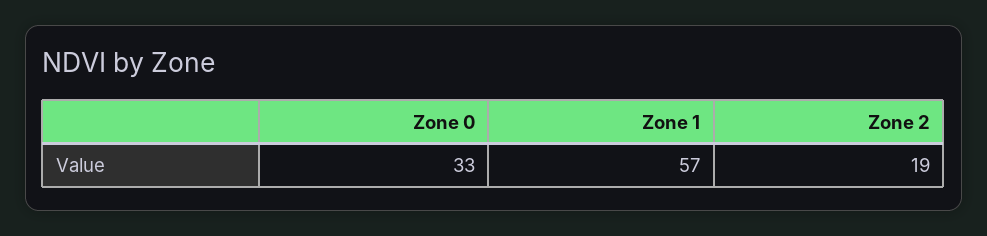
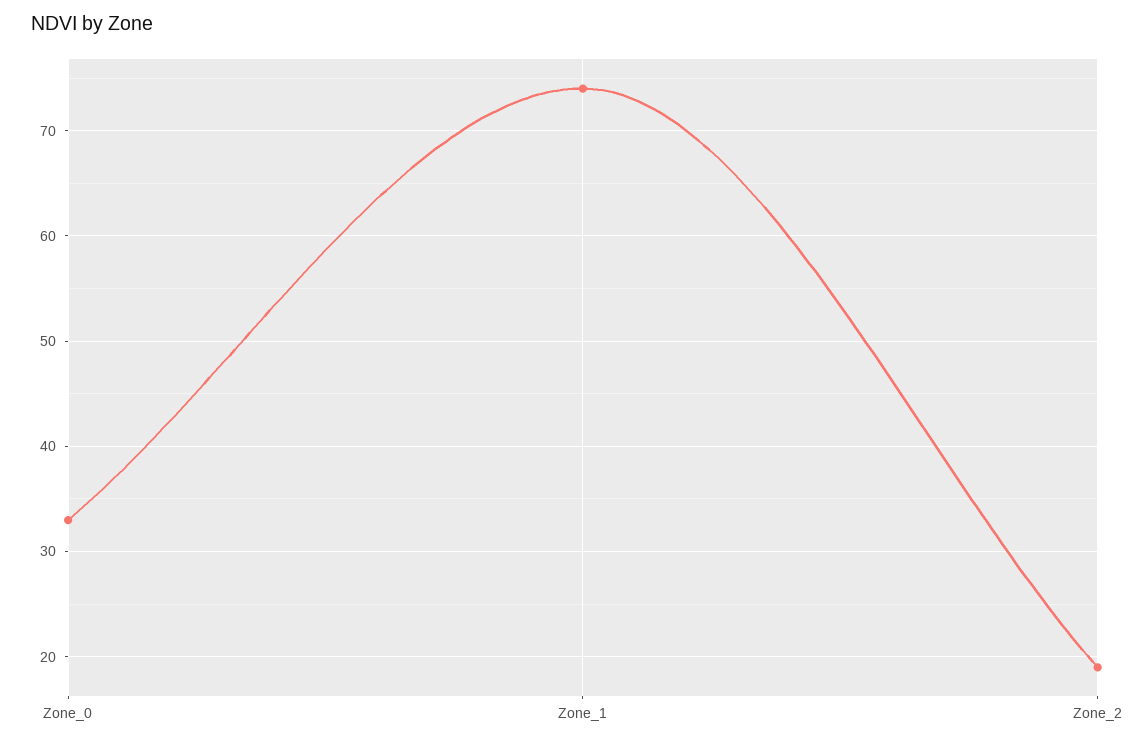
Zone 1: 57 -> 74

